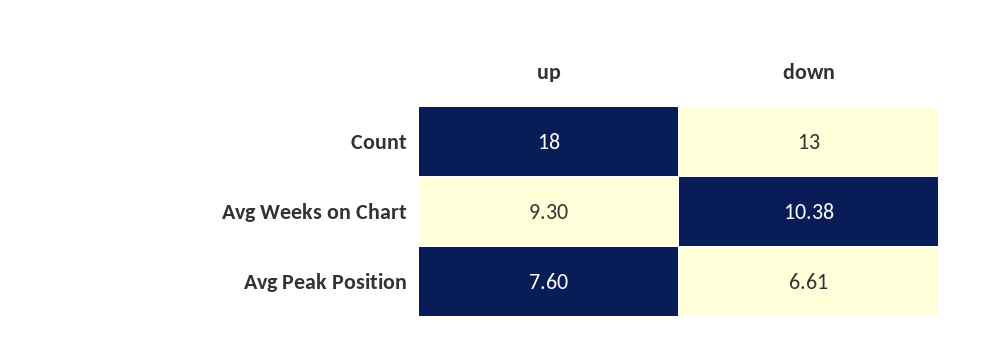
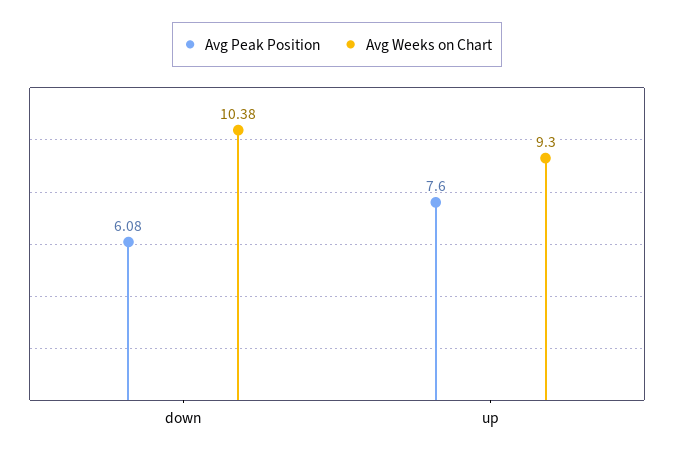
Count, up: 18 -> none
Count, down: 13 -> none
Avg Peak Position, down: 6.61 -> 6.08

